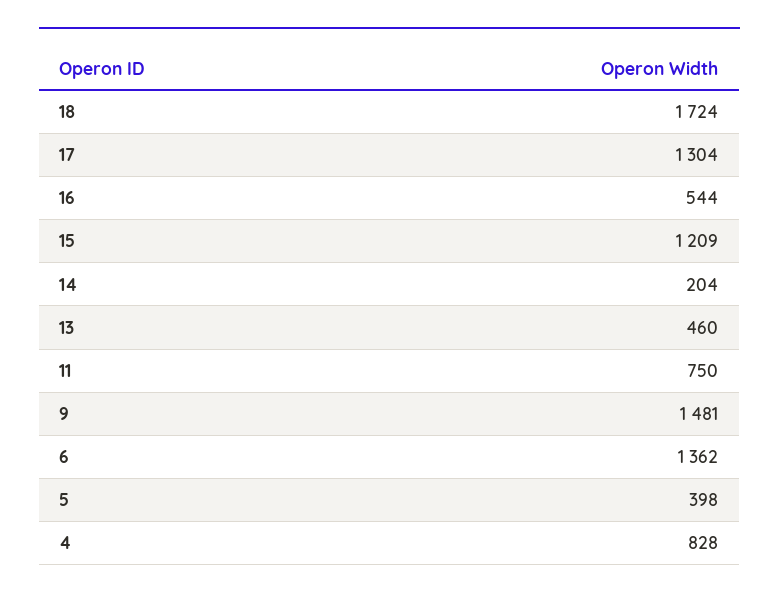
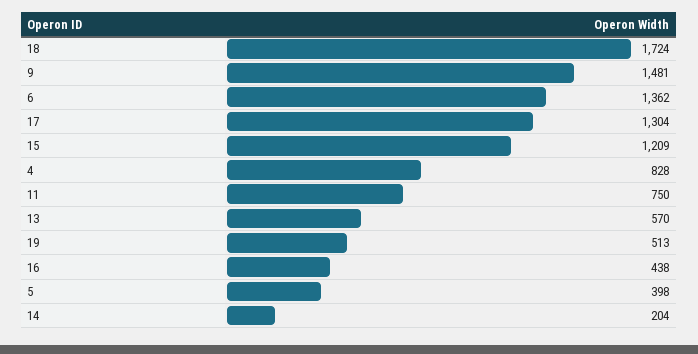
16: 544 -> 438
13: 460 -> 570
19: none -> 513

